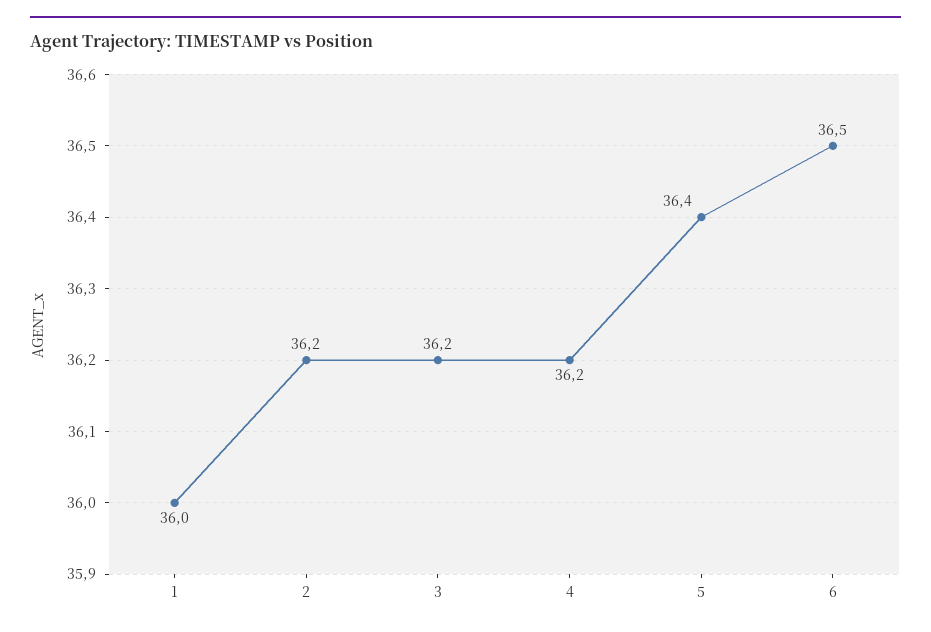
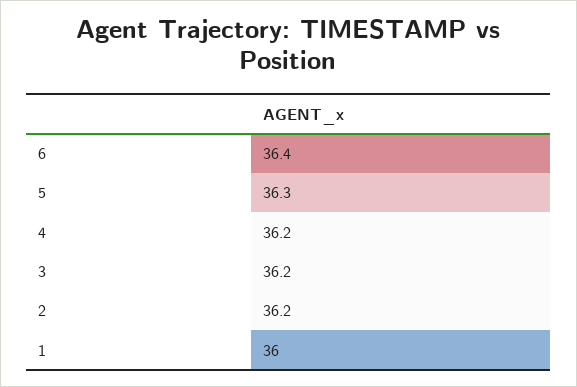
5: 36.4 -> 36.3
6: 36.5 -> 36.4

